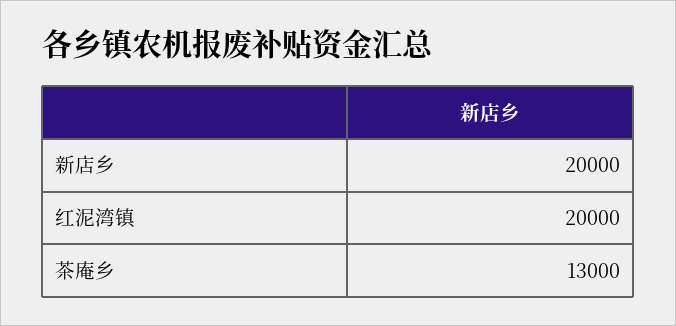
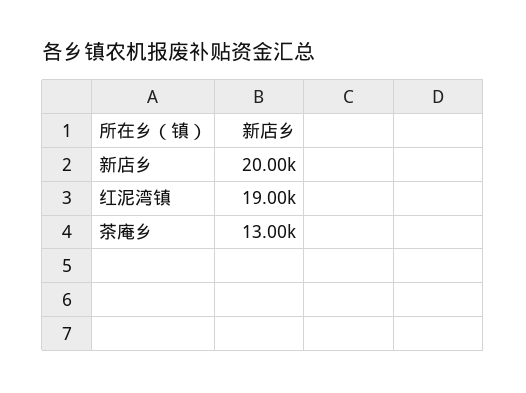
红泥湾镇: 20000 -> 19000

